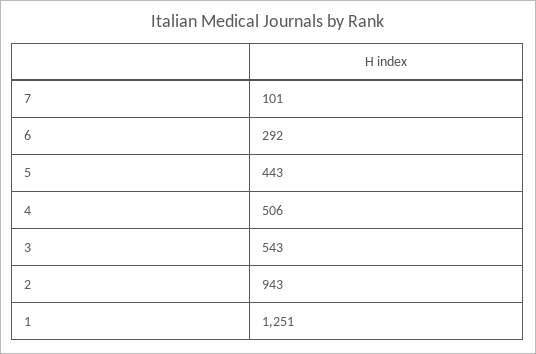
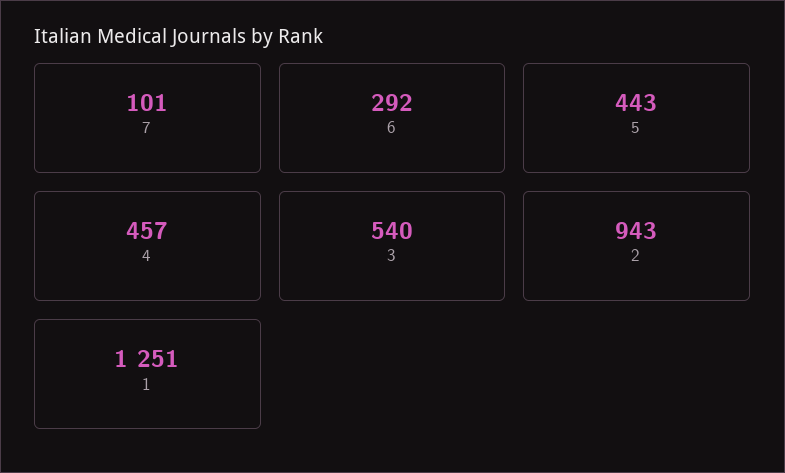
4: 506 -> 457
3: 543 -> 540

